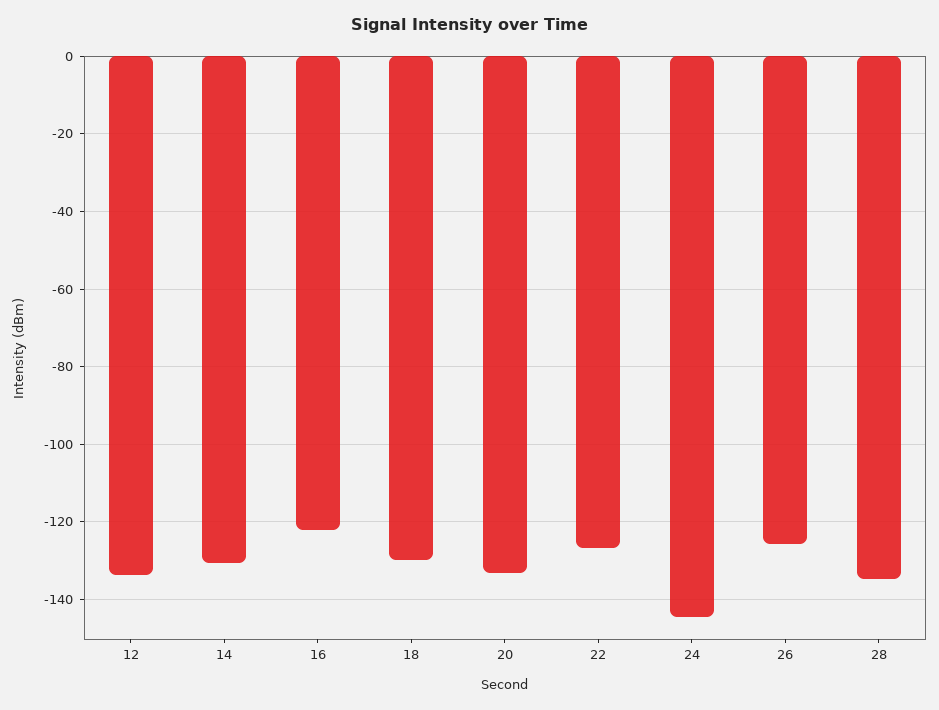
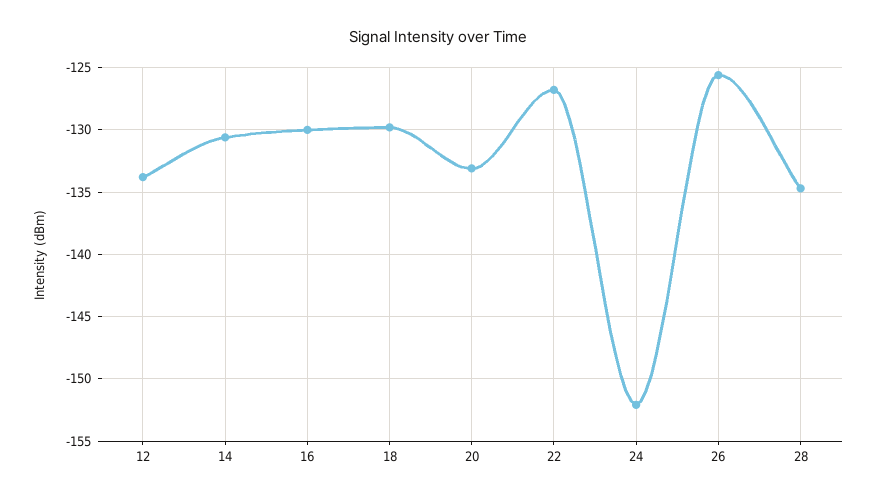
16: -122 -> -130
24: -144 -> -152

